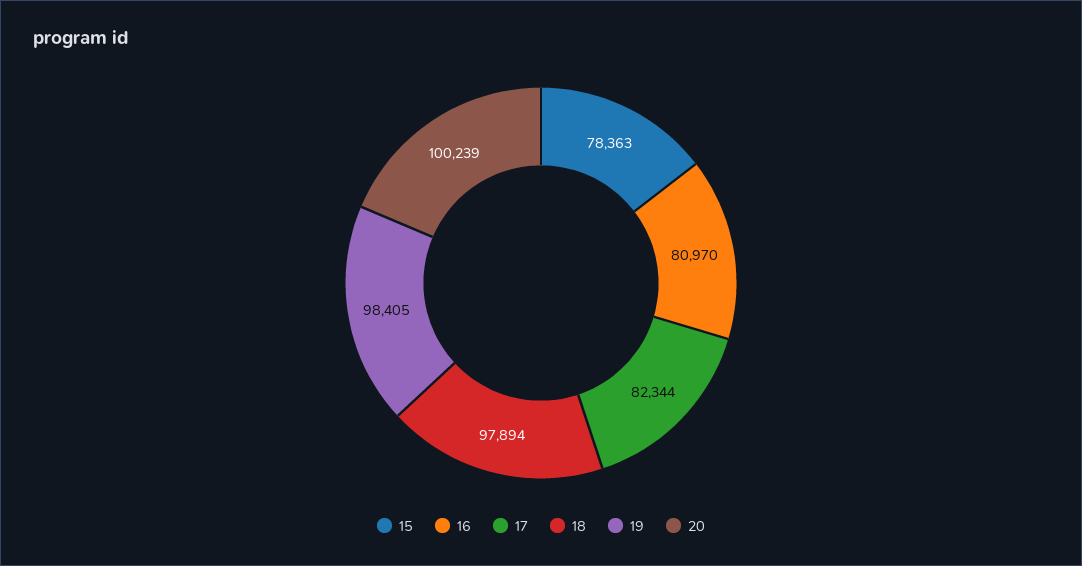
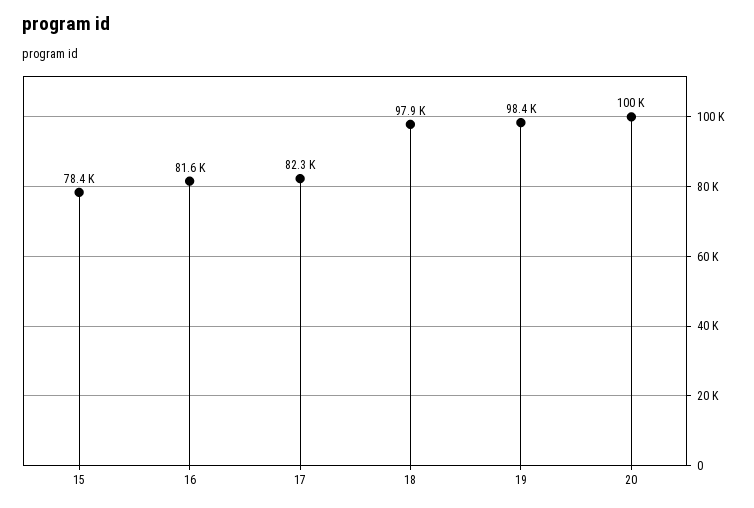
16: 80970 -> 81600

